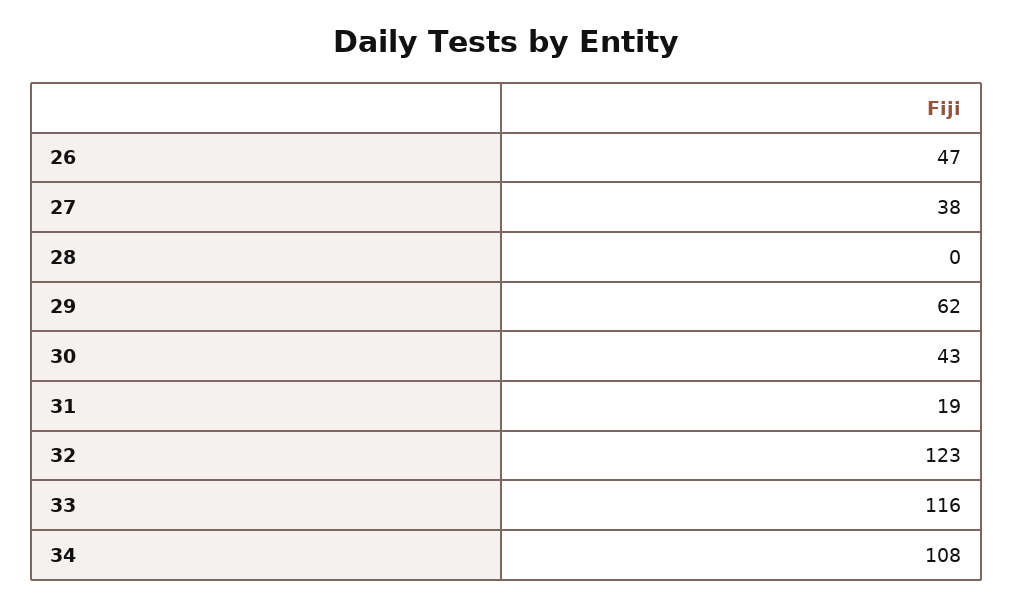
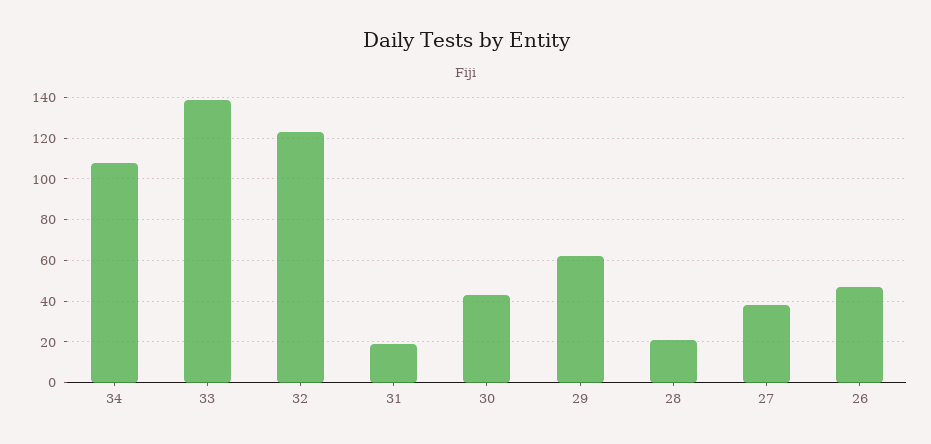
28: 0 -> 20
33: 116 -> 140

